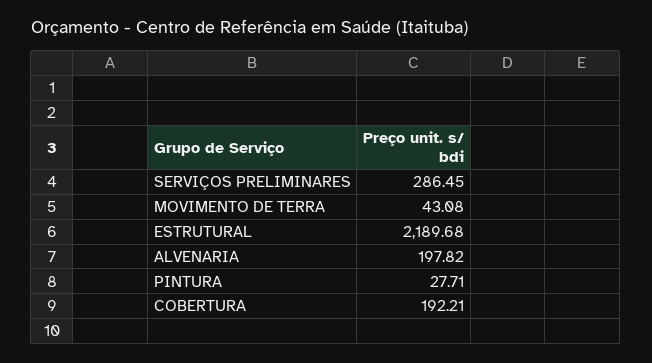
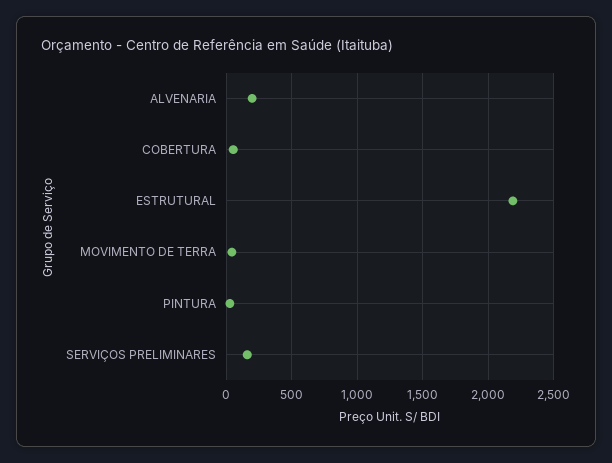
SERVIÇOS PRELIMINARES: 286.45 -> 150
COBERTURA: 192.21 -> 50

